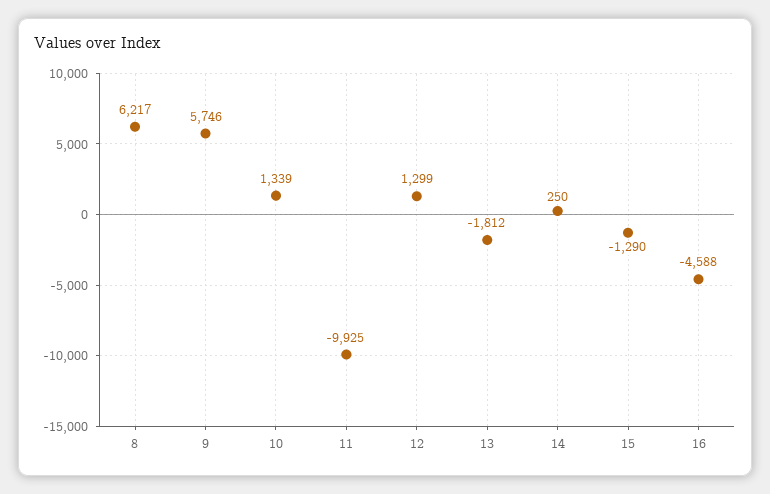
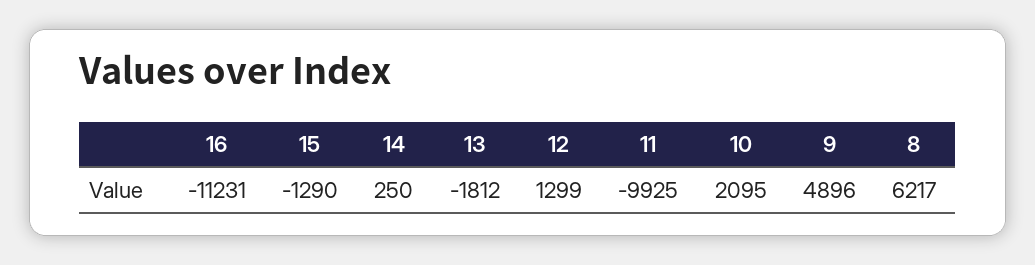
9: 5746 -> 4896
10: 1339 -> 2095
16: -4588 -> -11231

